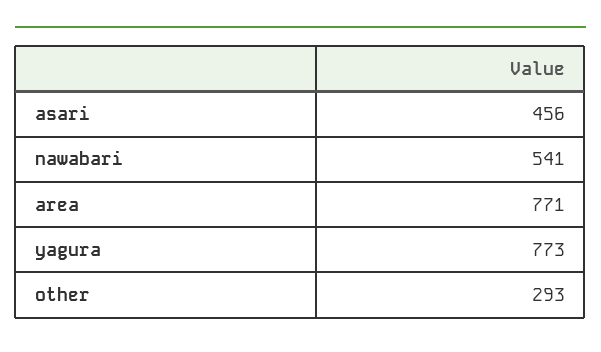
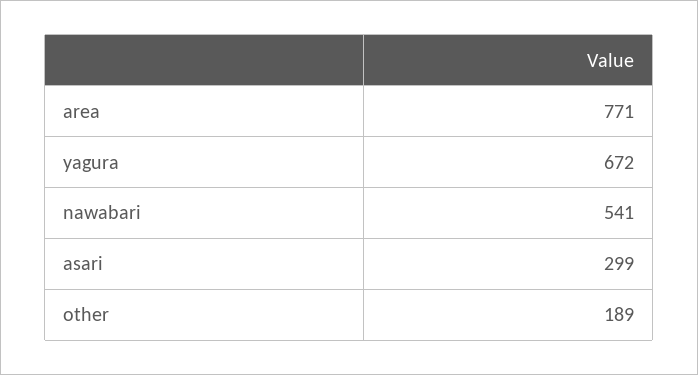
asari: 456 -> 299
yagura: 773 -> 672
other: 293 -> 189

